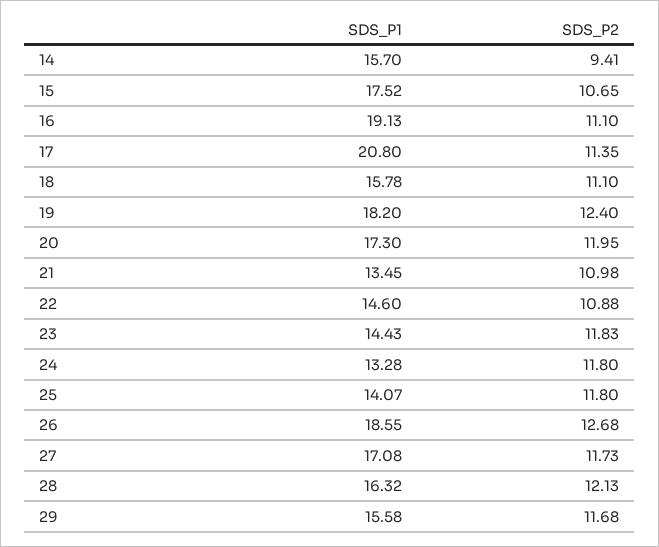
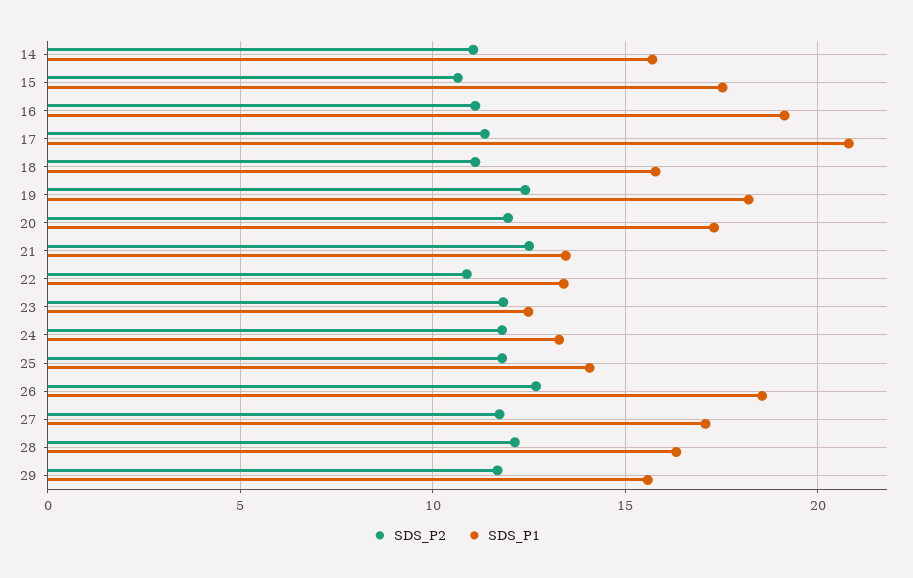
SDS_P2, 14: 9.41 -> 11
SDS_P2, 21: 10.98 -> 12.5
SDS_P1, 22: 14.6 -> 13.5
SDS_P1, 23: 14.43 -> 12.5

